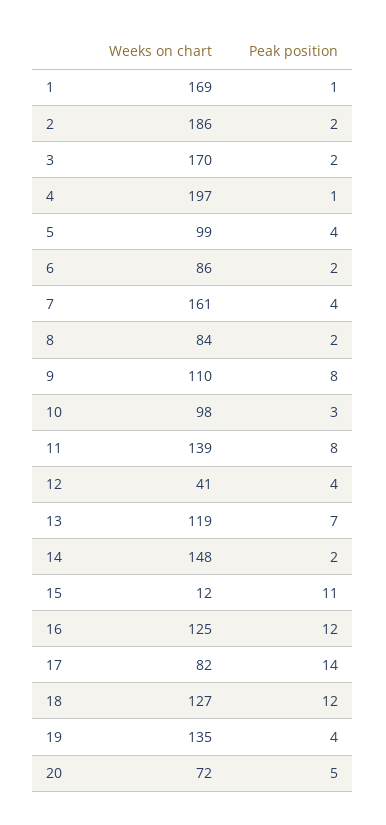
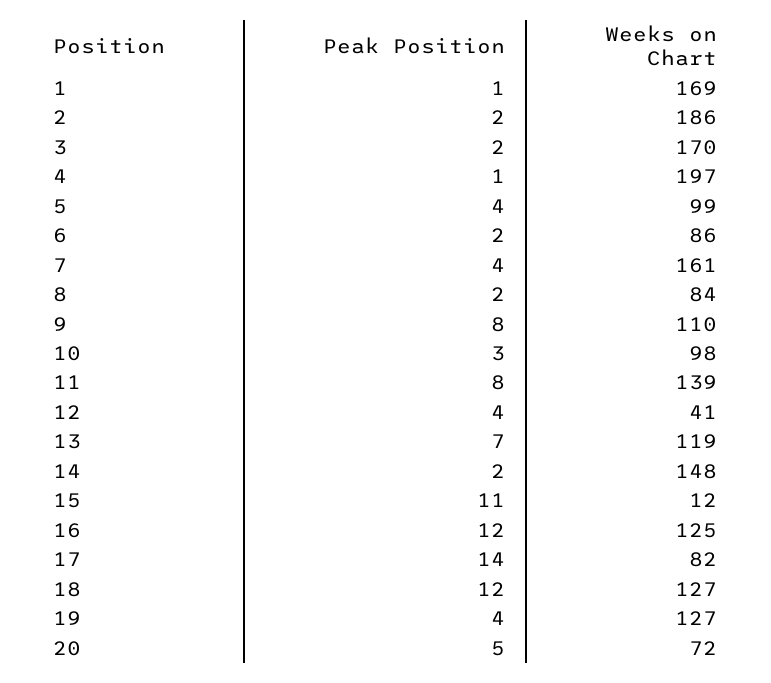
Weeks on chart, 19: 135 -> 127

